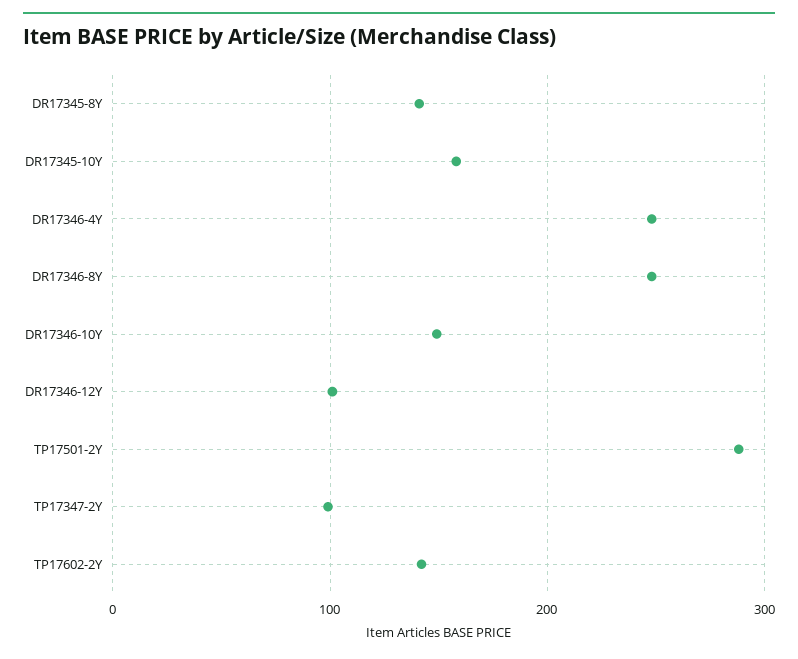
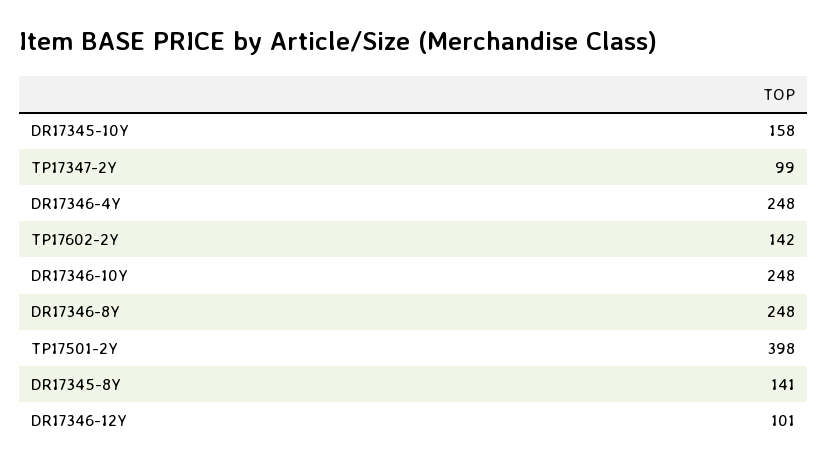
DR17346-10Y: 150 -> 248
TP17501-2Y: 290 -> 398

